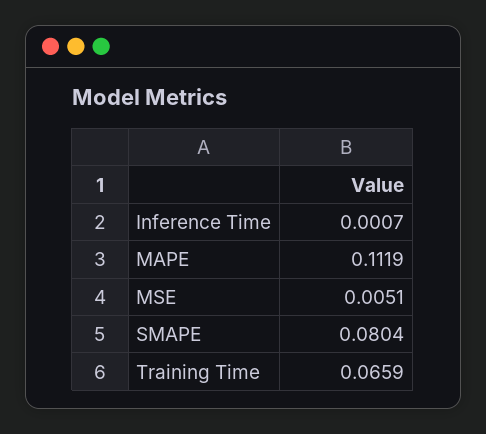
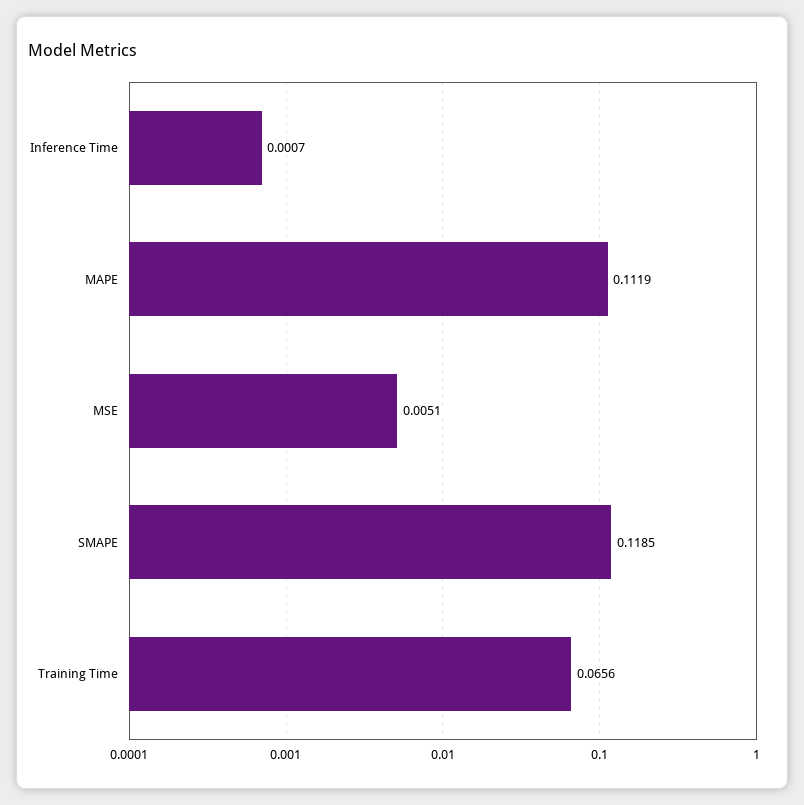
SMAPE: 0.0804 -> 0.1185
Training Time: 0.0659 -> 0.0656

